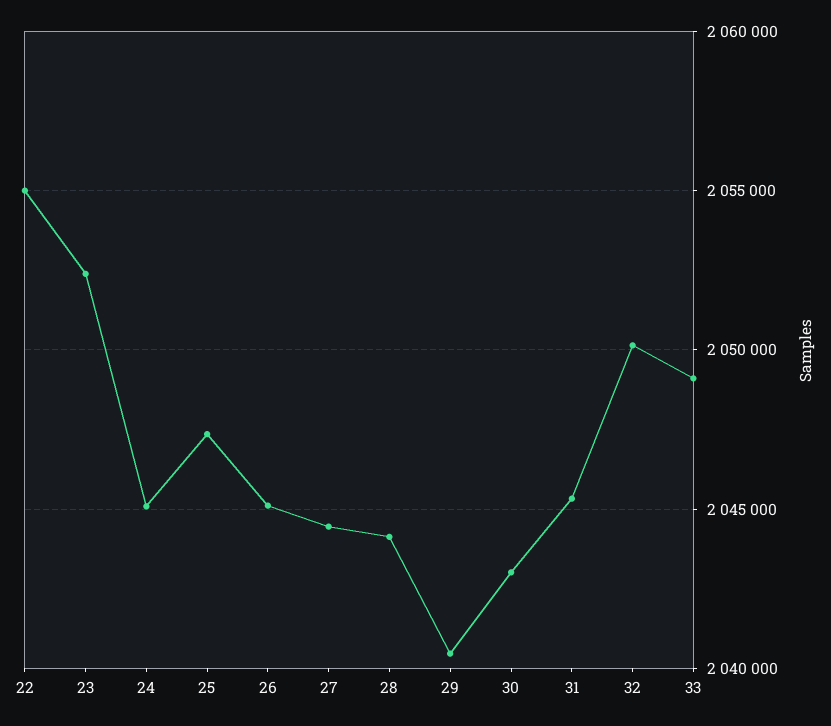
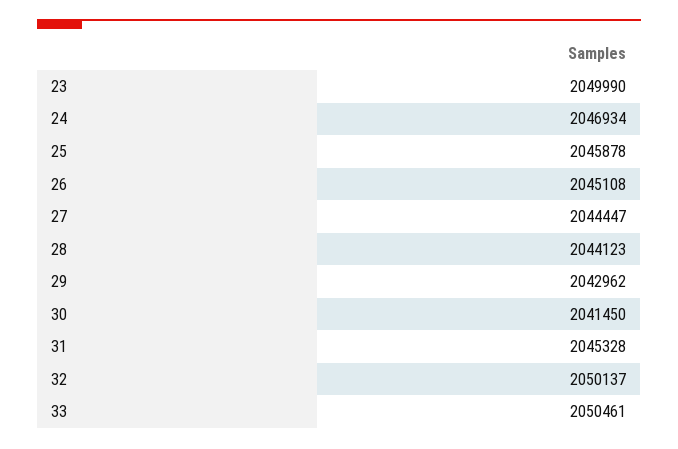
22: 2055000 -> none
23: 2052500 -> 2049990
24: 2045000 -> 2046934
25: 2047500 -> 2045878
29: 2040500 -> 2042962
30: 2043000 -> 2041450
33: 2049000 -> 2050461

